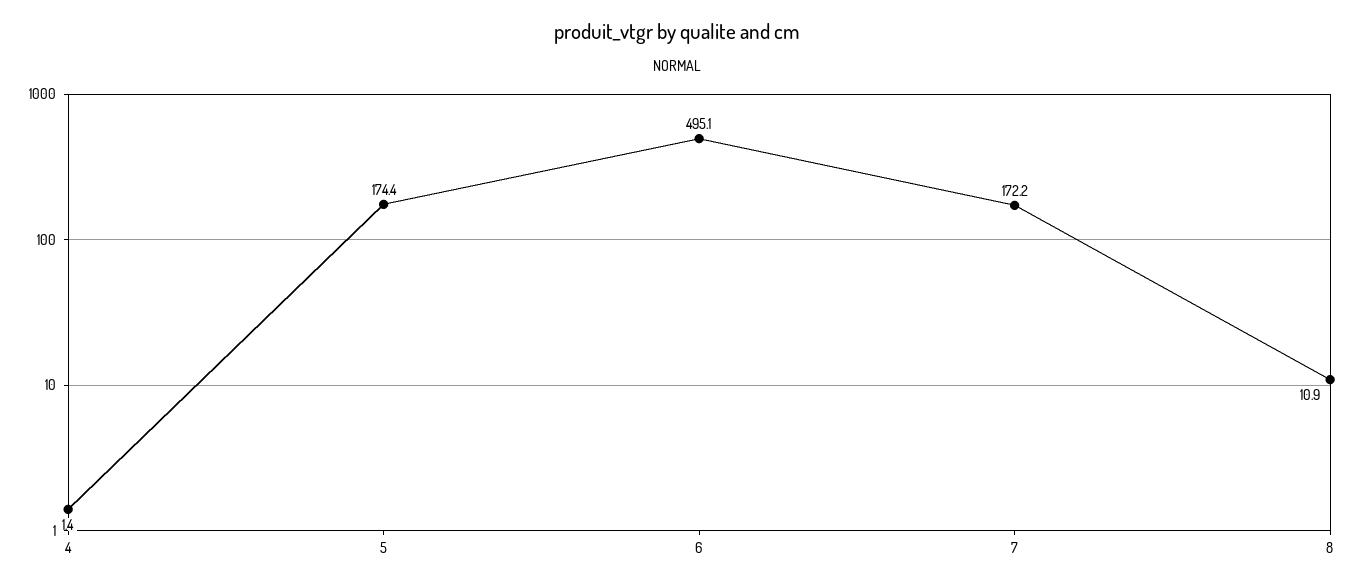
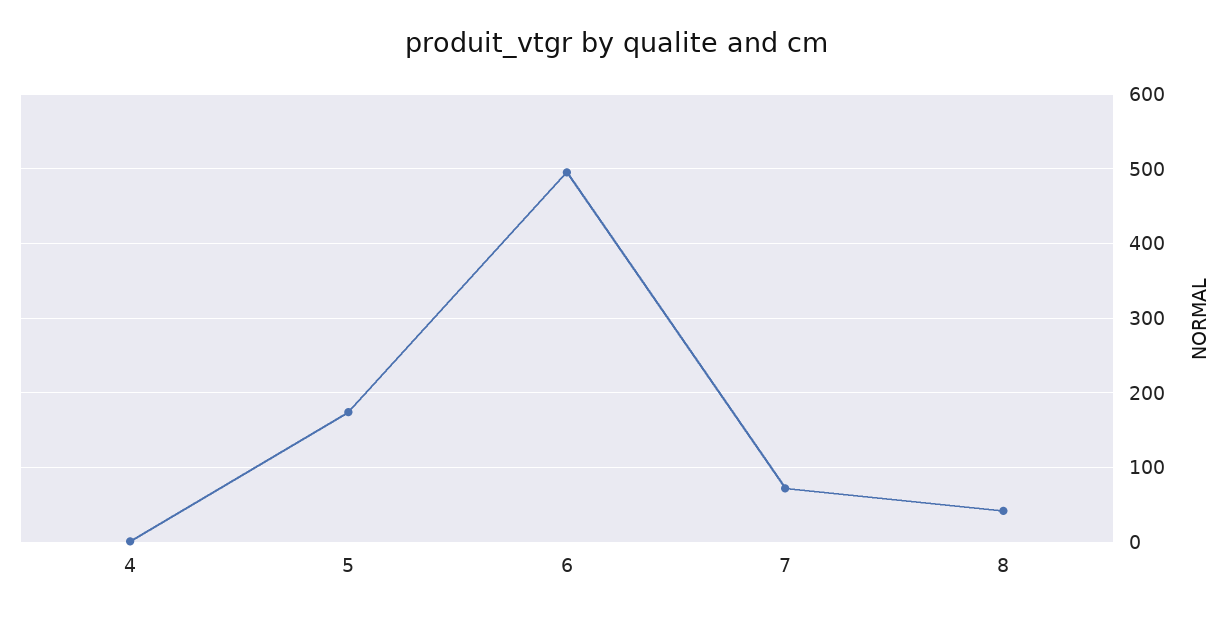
7: 172.2 -> 70
8: 10.9 -> 40

